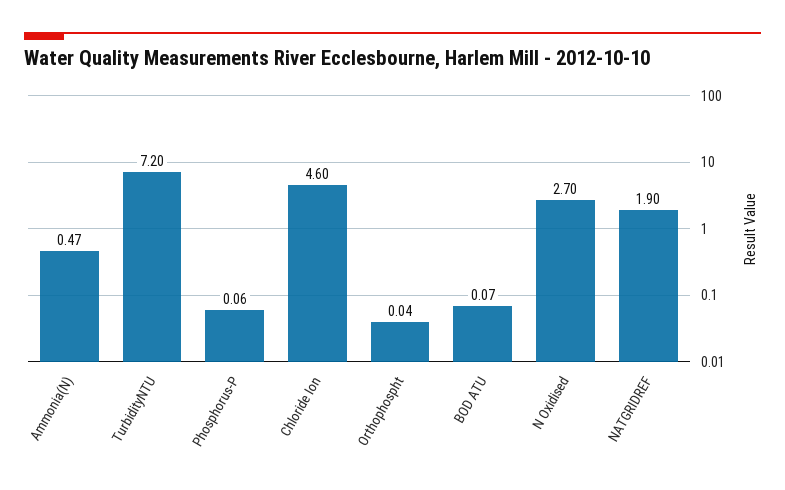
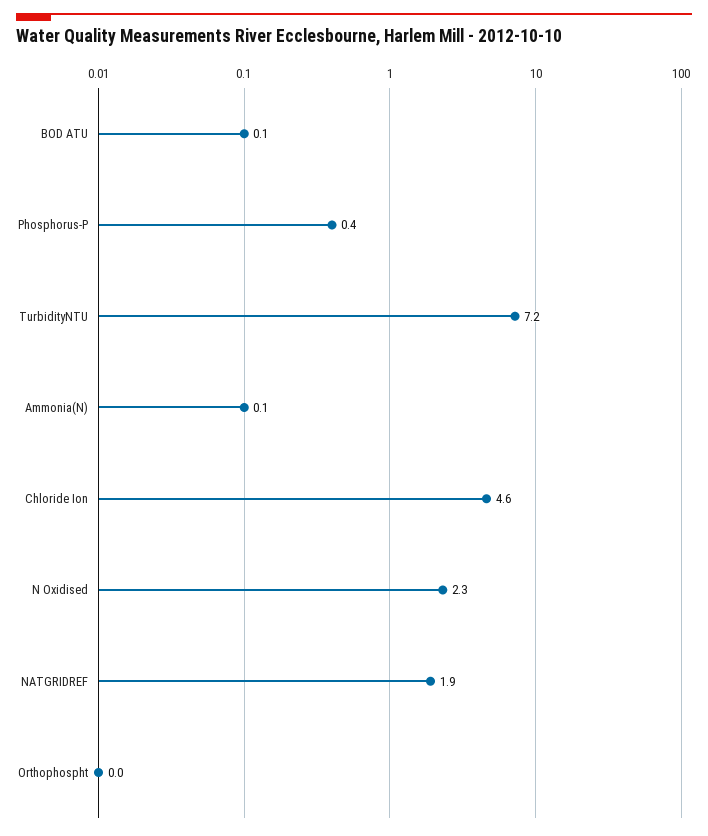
Ammonia(N): 0.47 -> 0.1
Phosphorus-P: 0.06 -> 0.4
N Oxidised: 2.7 -> 2.3

